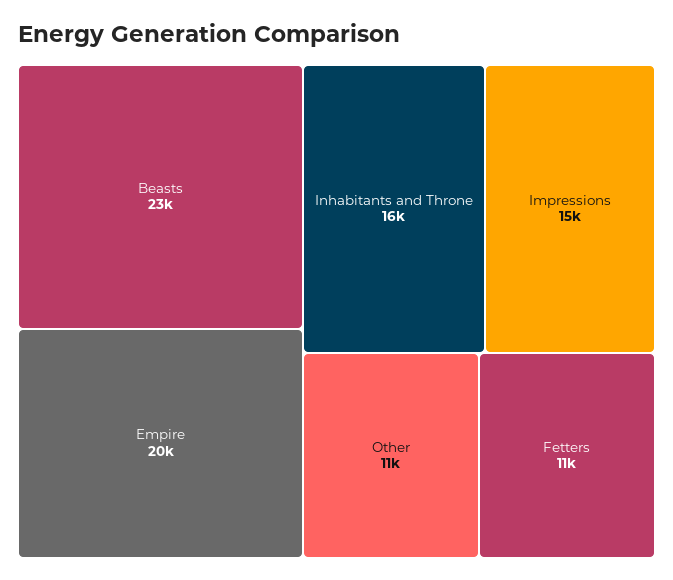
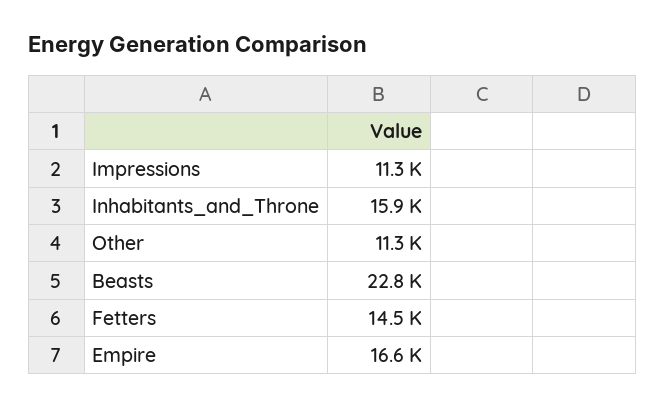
Empire: 20000 -> 16600
Impressions: 15000 -> 11300
Fetters: 11000 -> 14500

